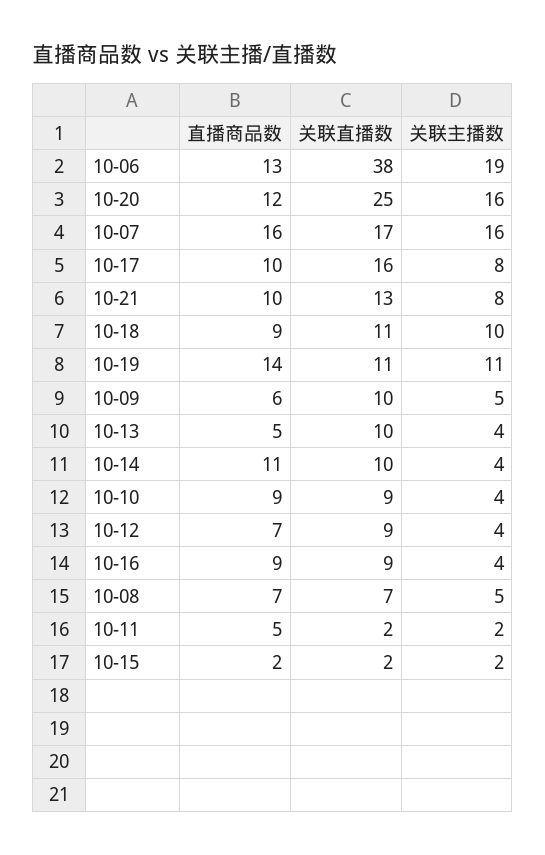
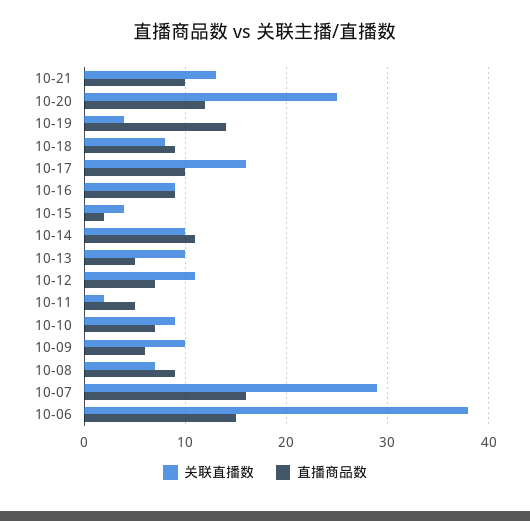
直播商品数, 10-06: 13 -> 15
关联主播数, 10-06: 19 -> none
关联主播数, 10-20: 16 -> none
关联直播数, 10-07: 17 -> 29
关联主播数, 10-07: 16 -> none
关联主播数, 10-17: 8 -> none
关联主播数, 10-21: 8 -> none
关联直播数, 10-18: 11 -> 8
关联主播数, 10-18: 10 -> none
关联直播数, 10-19: 11 -> 4
关联主播数, 10-19: 11 -> none
关联主播数, 10-09: 5 -> none
关联主播数, 10-13: 4 -> none
关联主播数, 10-14: 4 -> none
直播商品数, 10-10: 9 -> 7
关联主播数, 10-10: 4 -> none
关联直播数, 10-12: 9 -> 11
关联主播数, 10-12: 4 -> none
关联主播数, 10-16: 4 -> none
直播商品数, 10-08: 7 -> 9
关联主播数, 10-08: 5 -> none
关联主播数, 10-11: 2 -> none
关联直播数, 10-15: 2 -> 4
关联主播数, 10-15: 2 -> none

